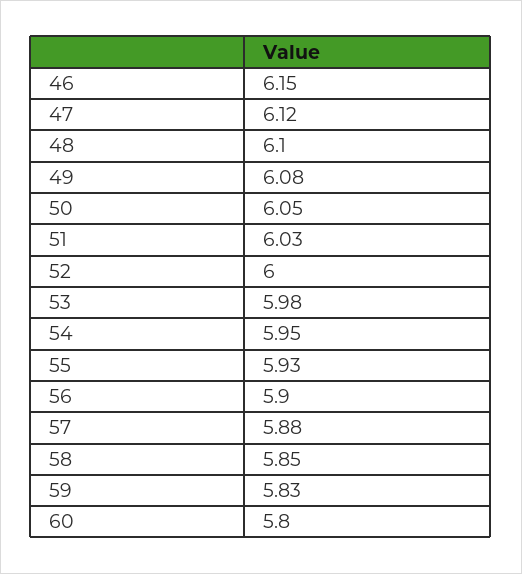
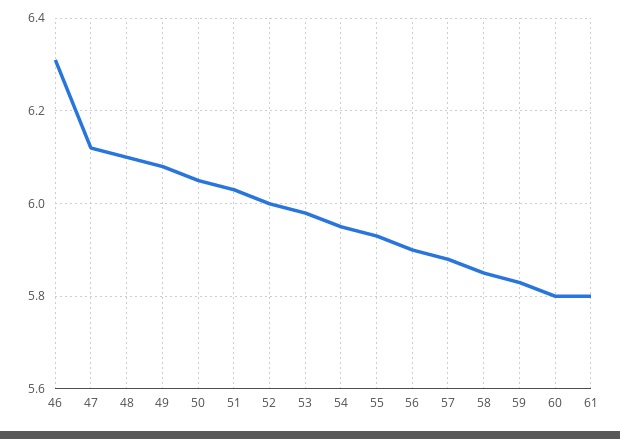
46: 6.15 -> 6.3
61: none -> 5.8

